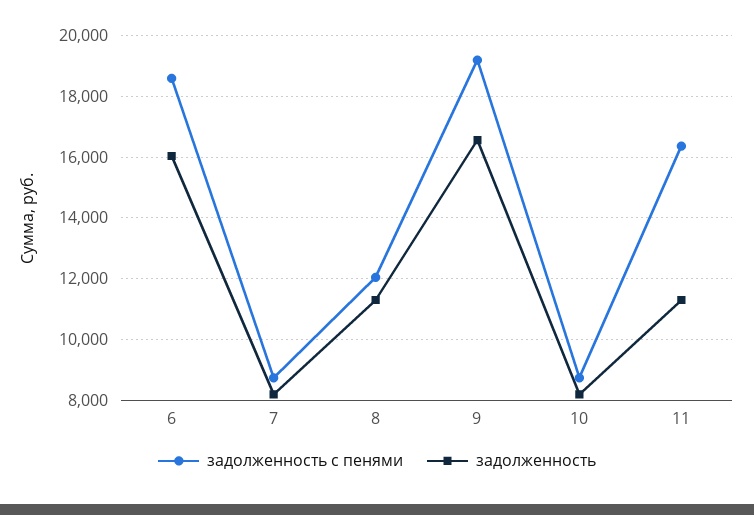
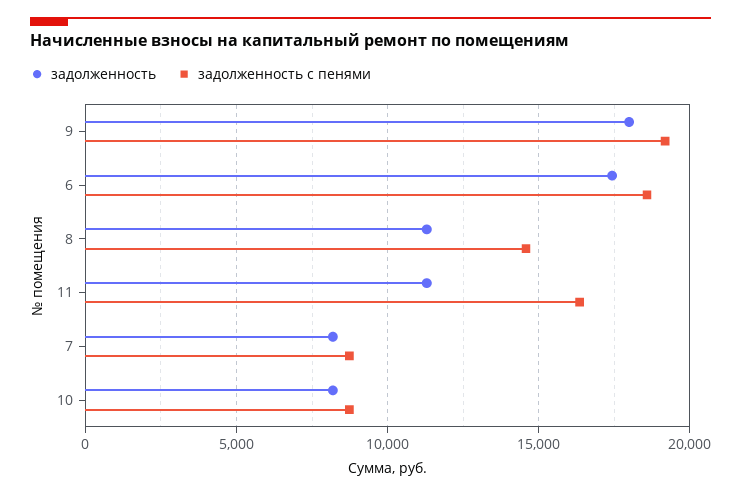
задолженность, 6: 16000 -> 17500
задолженность с пенями, 8: 12000 -> 14500
задолженность, 9: 16600 -> 18000

